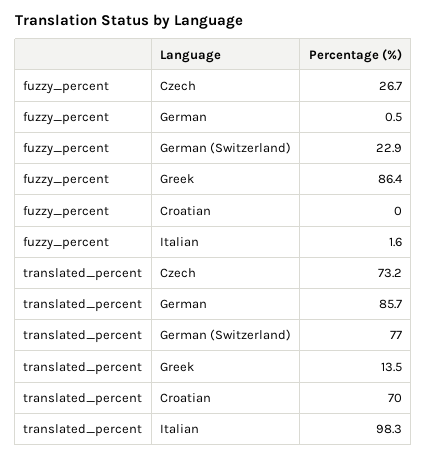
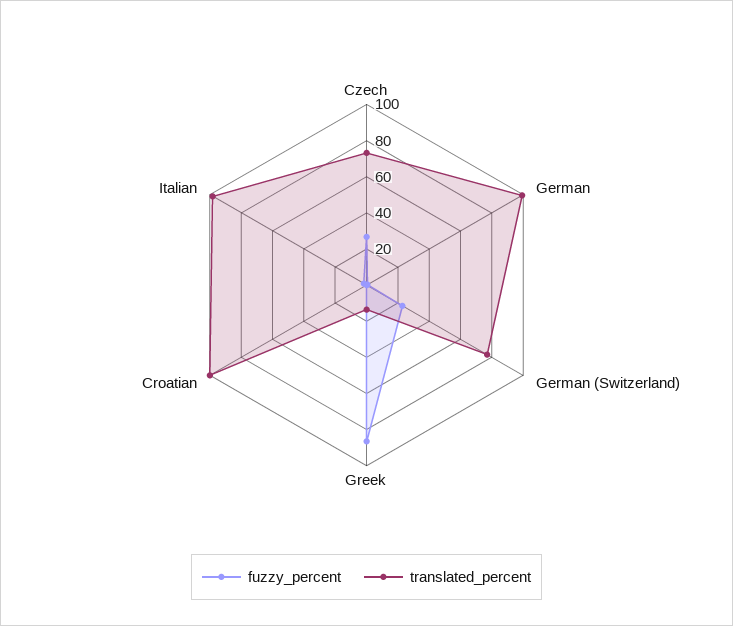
translated_percent, German: 85.7 -> 100
translated_percent, Croatian: 70 -> 100

